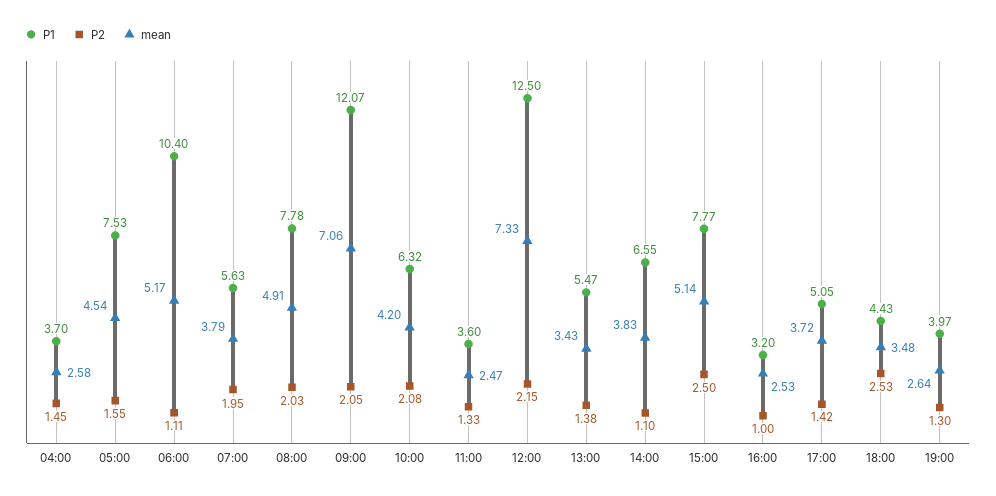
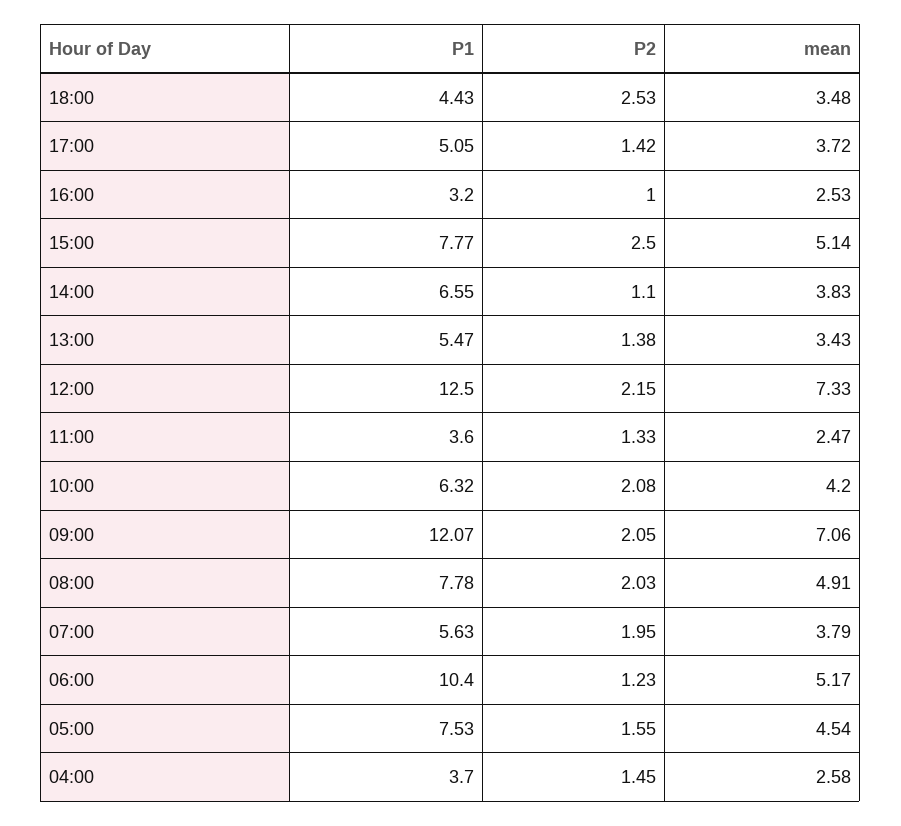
P2, 06:00: 1.11 -> 1.23
P1, 19:00: 3.97 -> none
P2, 19:00: 1.3 -> none
mean, 19:00: 2.64 -> none

